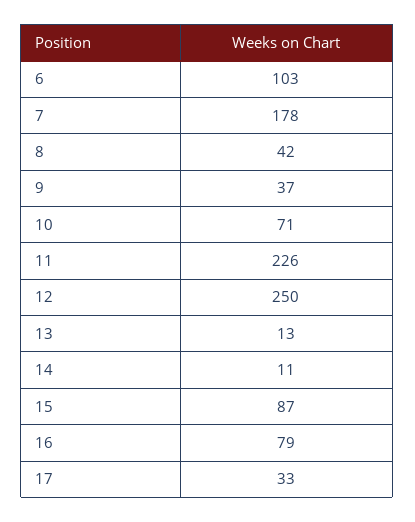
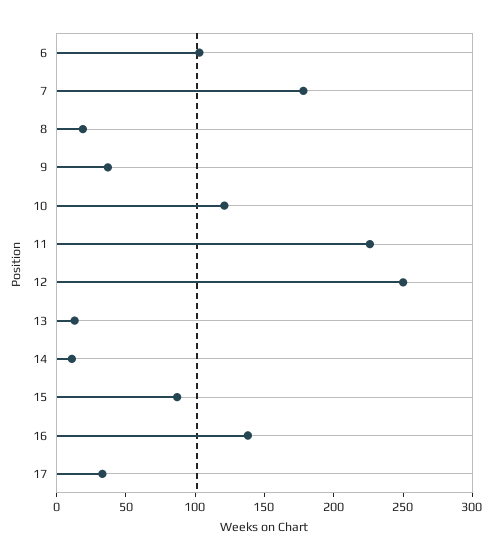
8: 42 -> 20
10: 71 -> 120
16: 79 -> 140

